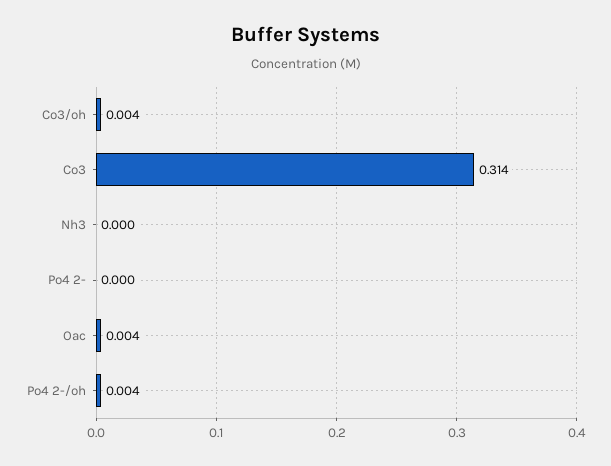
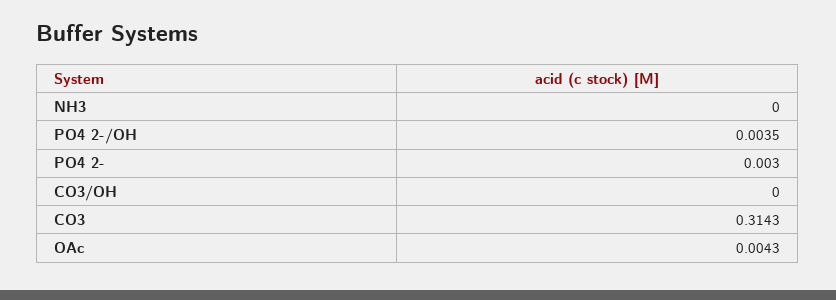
Co3/oh: 0.004 -> 0
Po4 2-: 0 -> 0.003

